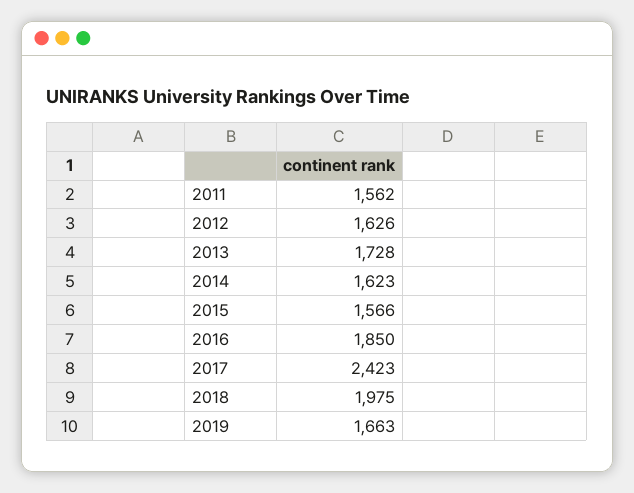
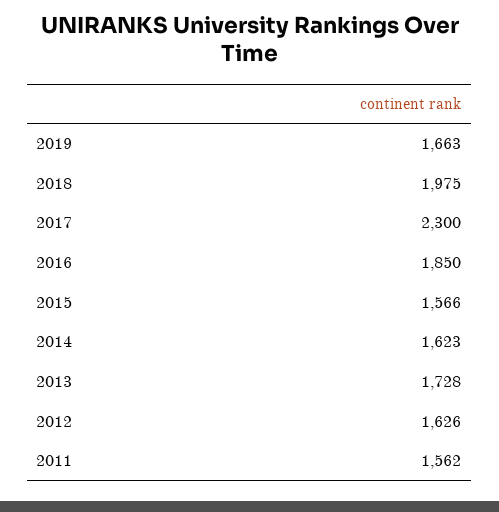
2017: 2423 -> 2300

